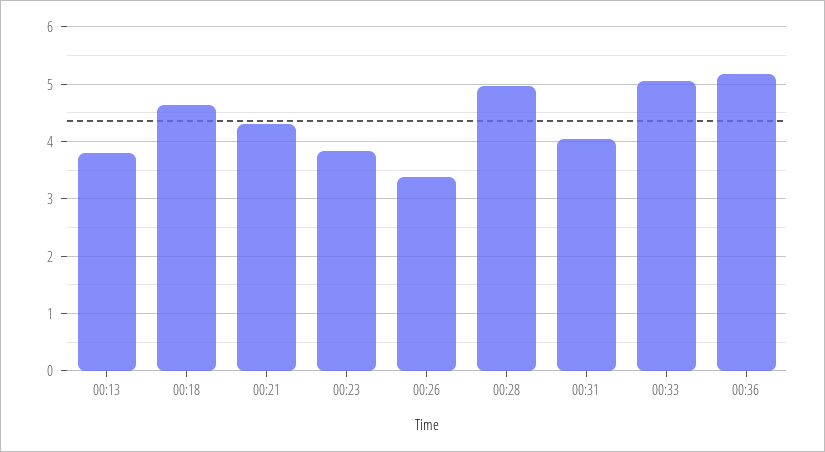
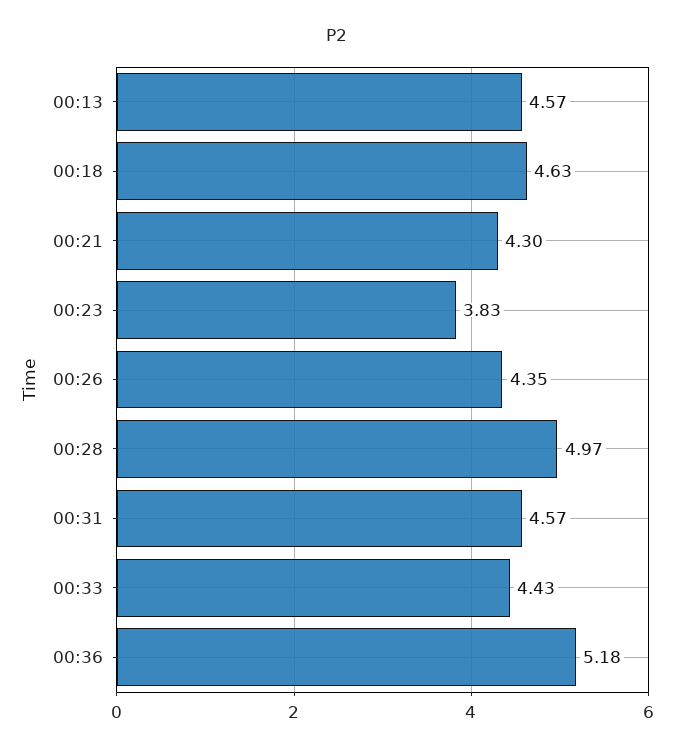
00:13: 3.8 -> 4.57
00:26: 3.4 -> 4.35
00:31: 4 -> 4.57
00:33: 5 -> 4.43

